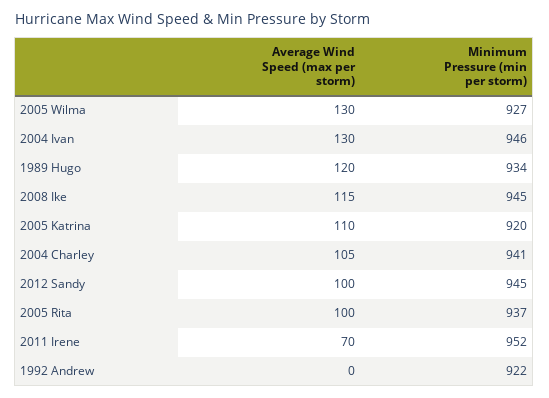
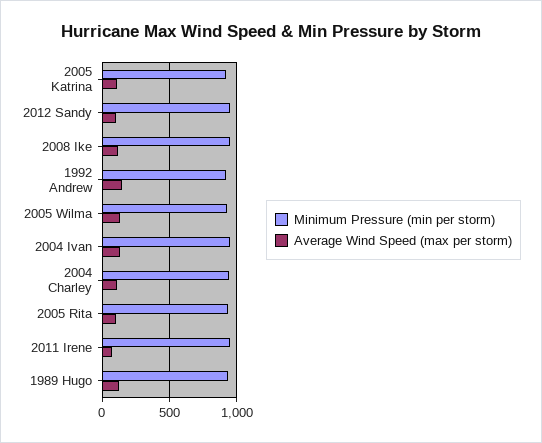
Average Wind Speed (max per storm), 1992 Andrew: 0 -> 150

